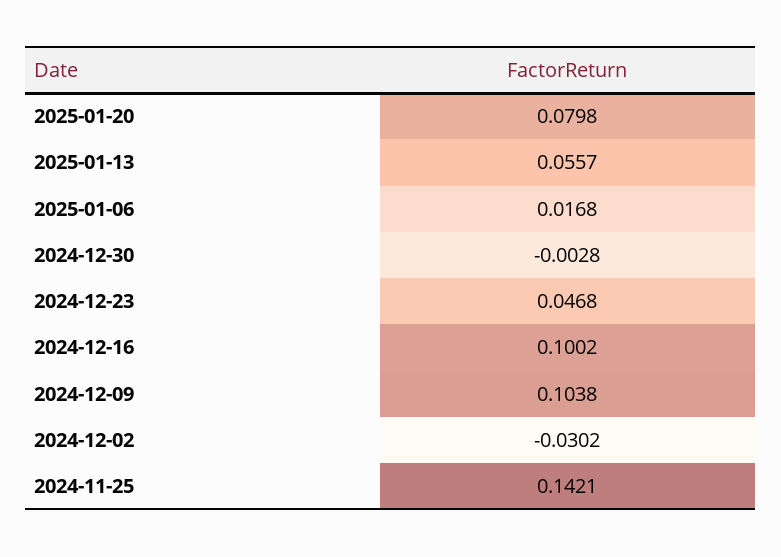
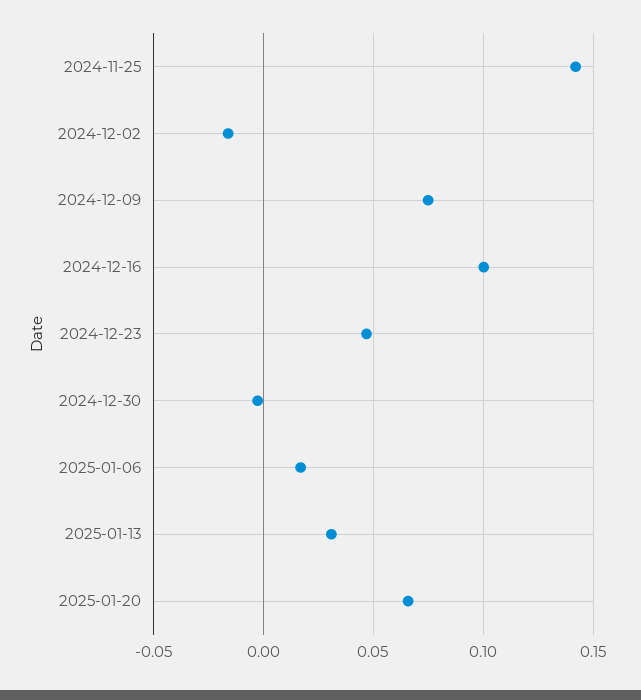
2025-01-20: 0.0798 -> 0.065
2025-01-13: 0.0557 -> 0.03
2024-12-09: 0.1038 -> 0.075
2024-12-02: -0.0302 -> -0.015

